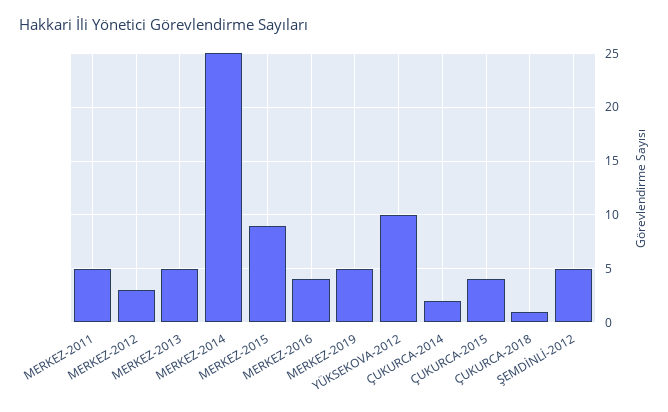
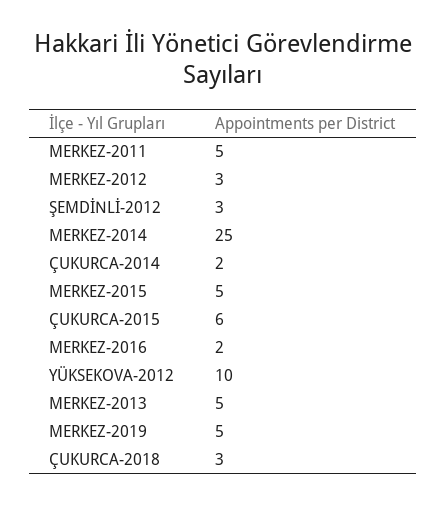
MERKEZ-2015: 9 -> 5
MERKEZ-2016: 4 -> 2
ÇUKURCA-2015: 4 -> 6
ÇUKURCA-2018: 1 -> 3
ŞEMDİNLİ-2012: 5 -> 3

